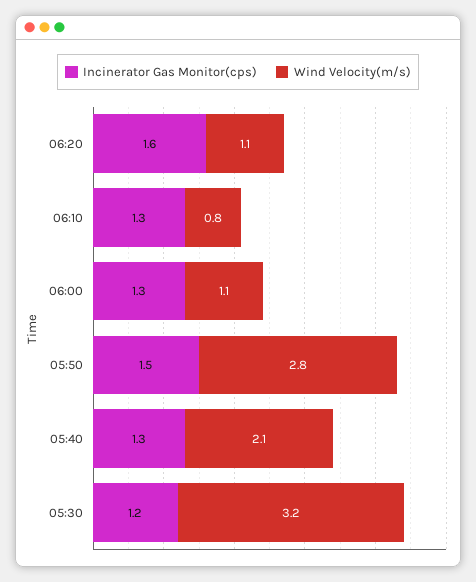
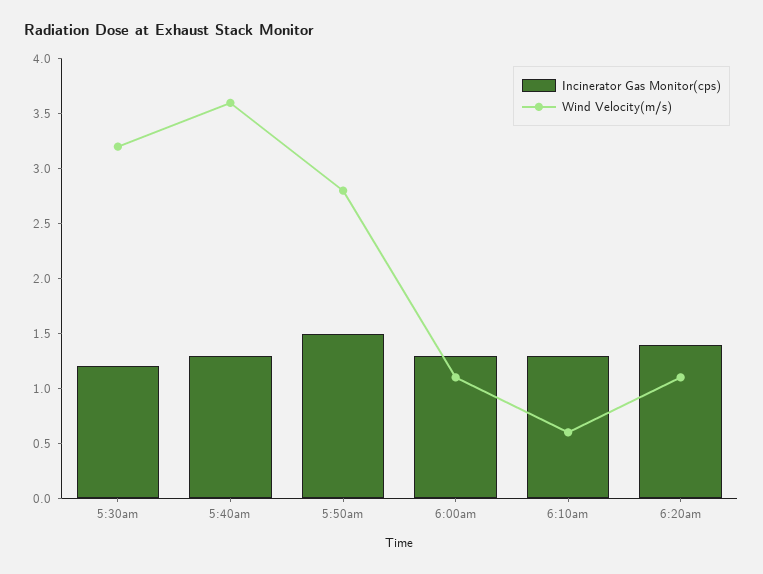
Incinerator Gas Monitor(cps), 06:20: 1.6 -> 1.4
Wind Velocity(m/s), 06:10: 0.8 -> 0.6
Wind Velocity(m/s), 05:40: 2.1 -> 3.6

